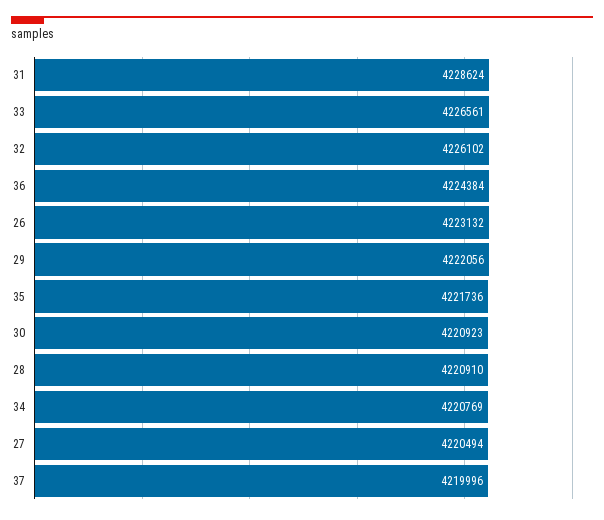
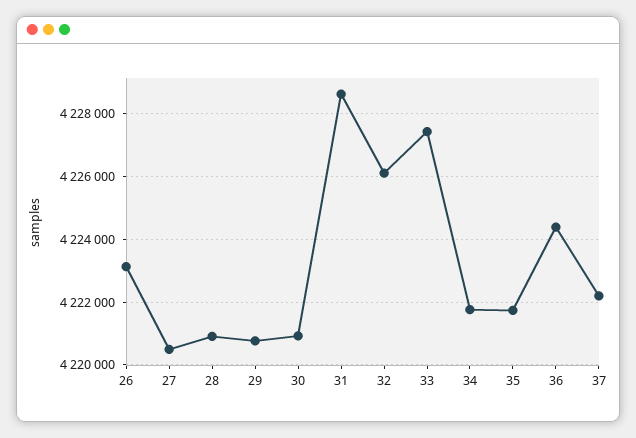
33: 4226561 -> 4227400
29: 4222056 -> 4220800
34: 4220769 -> 4221800
37: 4219996 -> 4222200

